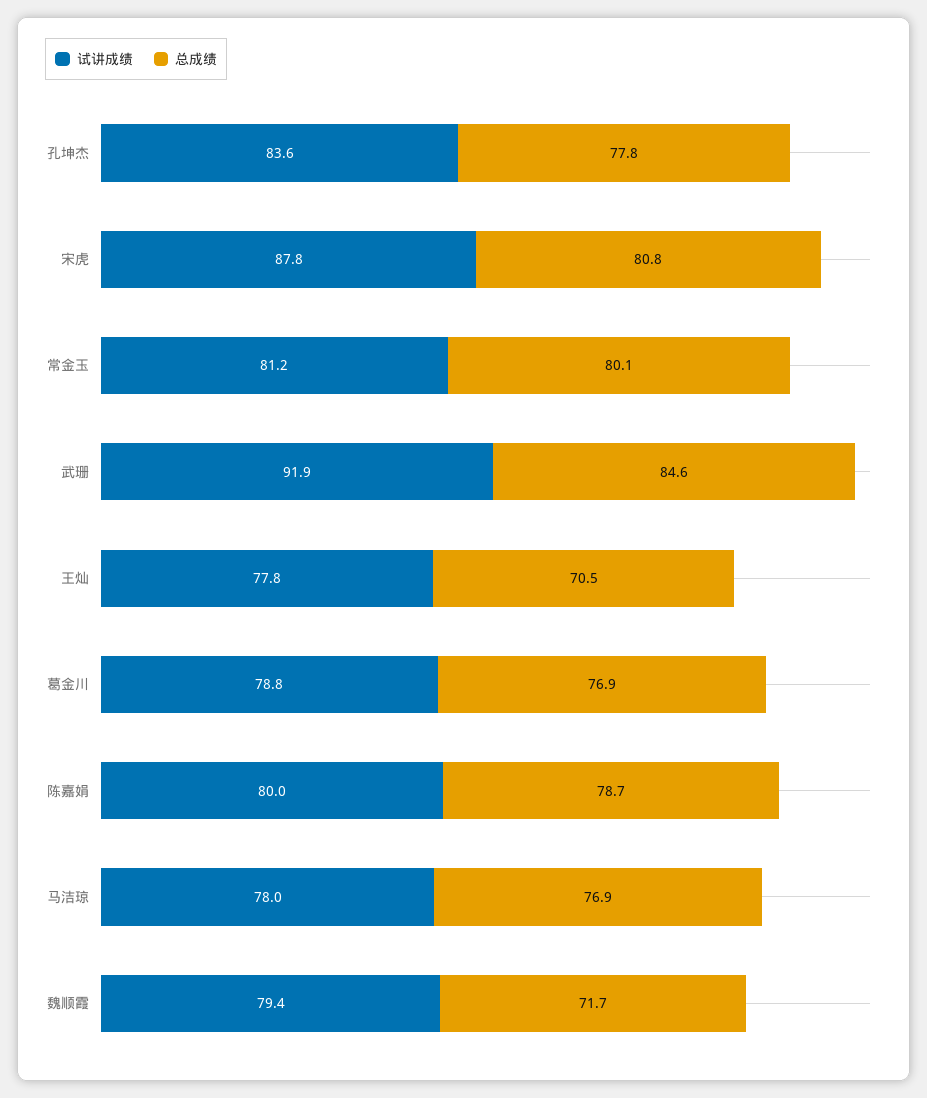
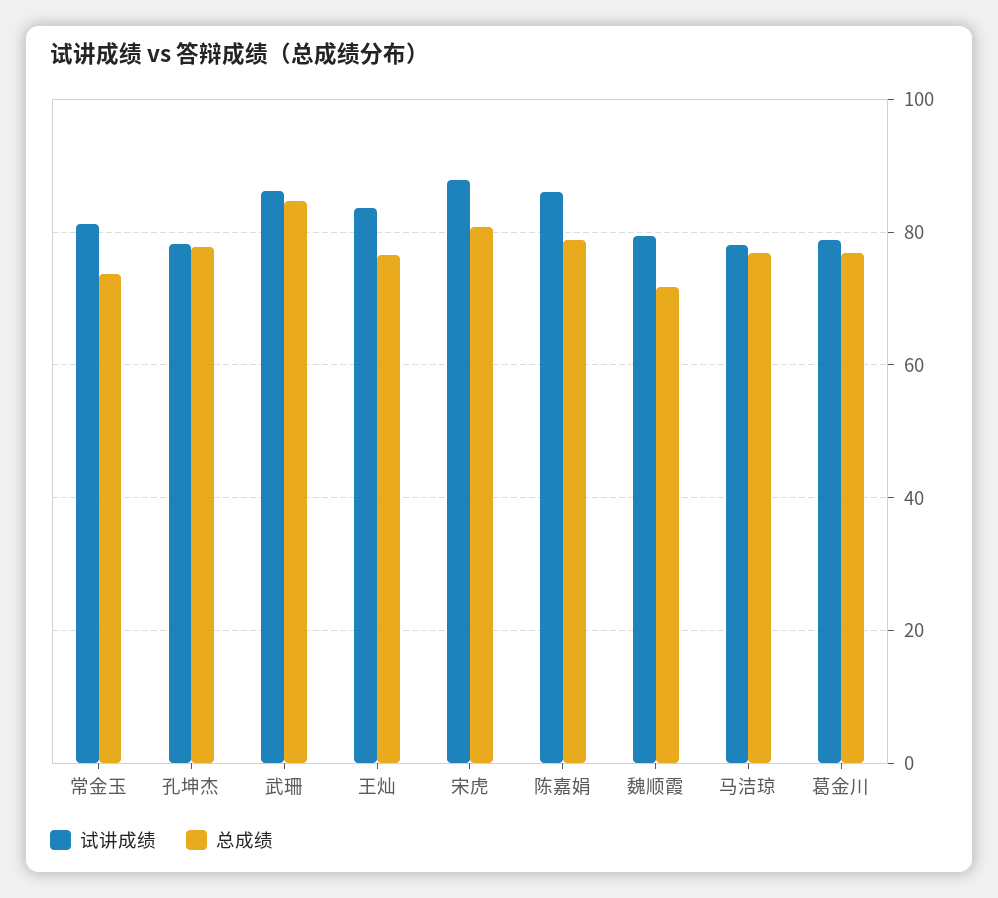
试讲成绩, 孔坤杰: 83.6 -> 78
总成绩, 常金玉: 80.1 -> 74
试讲成绩, 武珊: 91.9 -> 86
试讲成绩, 王灿: 77.8 -> 84
总成绩, 王灿: 70.5 -> 76
试讲成绩, 陈嘉娟: 80 -> 86

